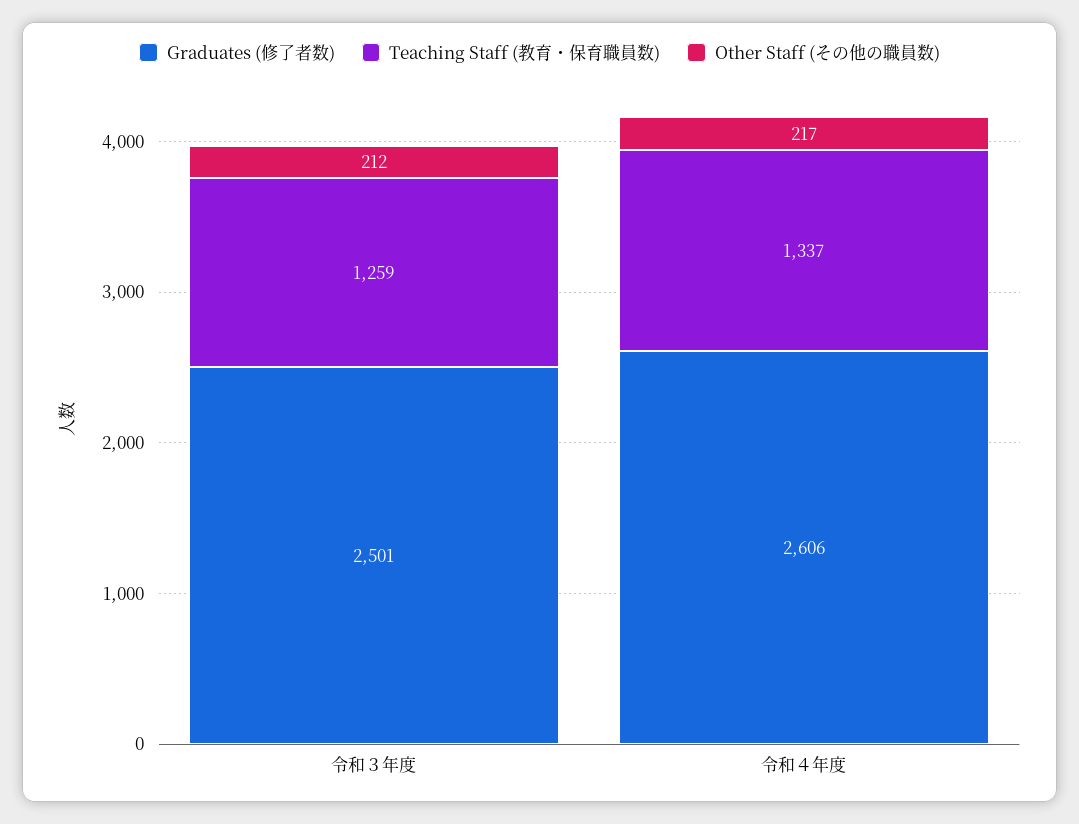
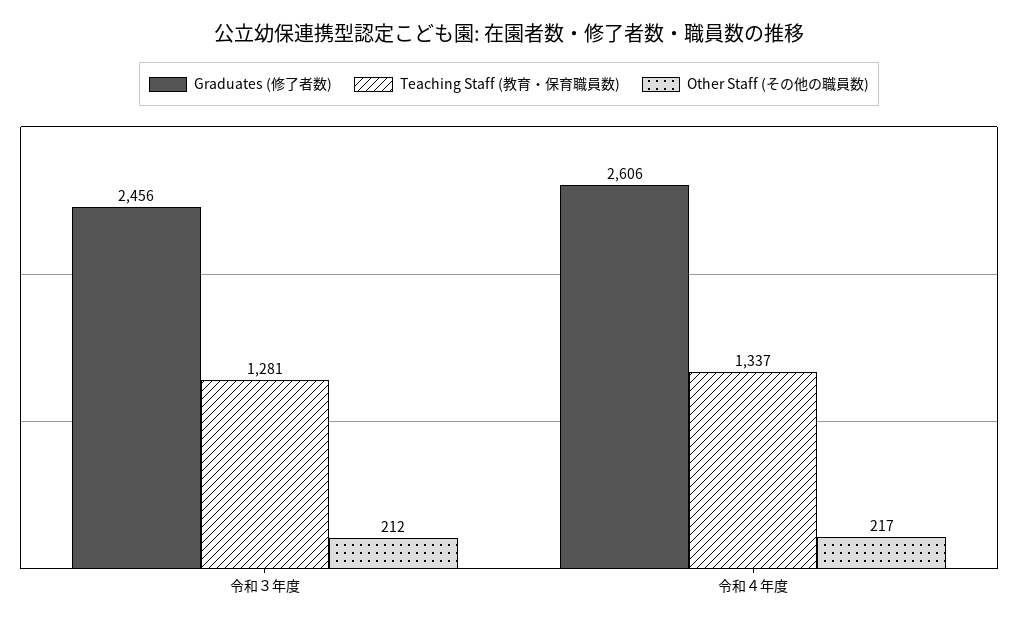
Graduates (修了者数), 令和３年度: 2501 -> 2456
Teaching Staff (教育・保育職員数), 令和３年度: 1259 -> 1281

